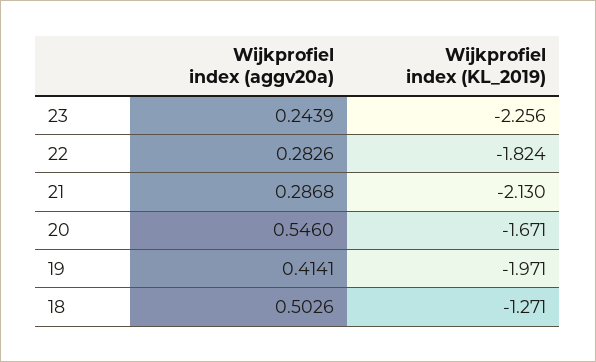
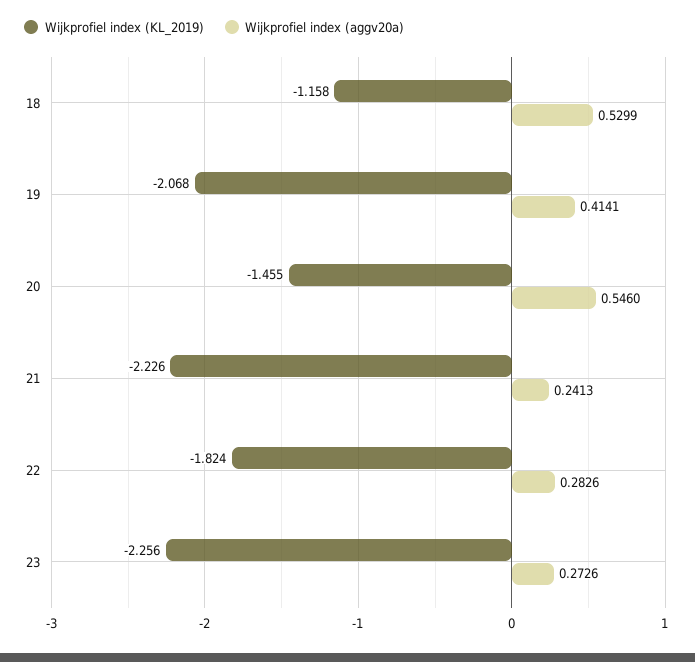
Wijkprofiel index (aggv20a), 23: 0.2439 -> 0.2726
Wijkprofiel index (aggv20a), 21: 0.2868 -> 0.2413
Wijkprofiel index (KL_2019), 21: -2.13 -> -2.226
Wijkprofiel index (KL_2019), 20: -1.671 -> -1.455
Wijkprofiel index (KL_2019), 19: -1.971 -> -2.068
Wijkprofiel index (aggv20a), 18: 0.5026 -> 0.5299
Wijkprofiel index (KL_2019), 18: -1.271 -> -1.158

